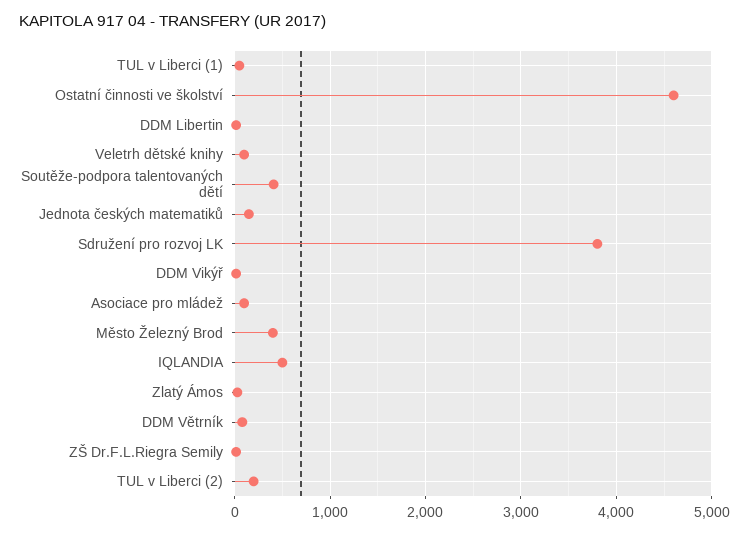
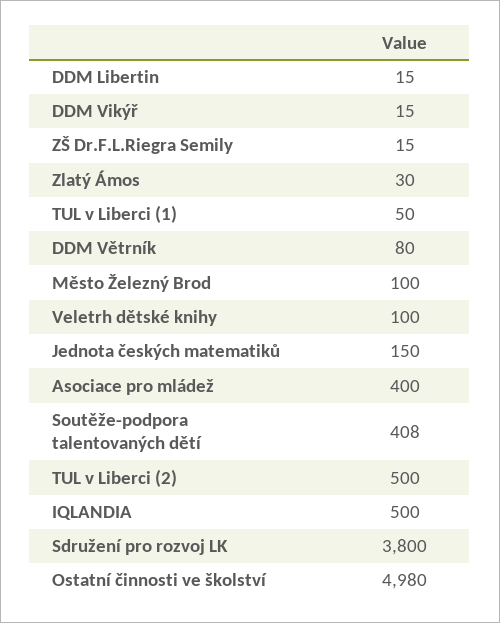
Ostatní činnosti ve školství: 4600 -> 4980
Asociace pro mládež: 100 -> 400
Město Železný Brod: 400 -> 100
TUL v Liberci (2): 200 -> 500

